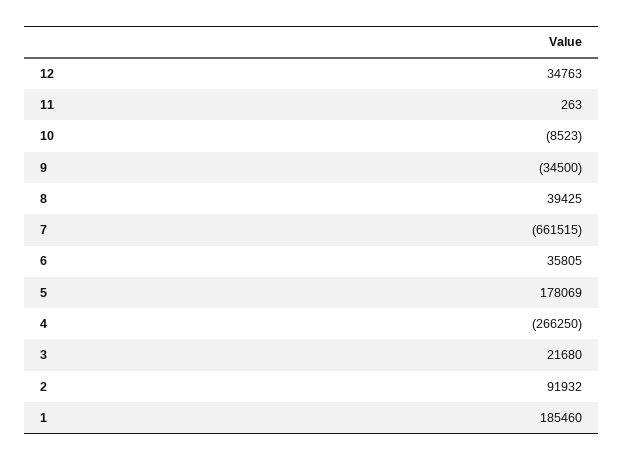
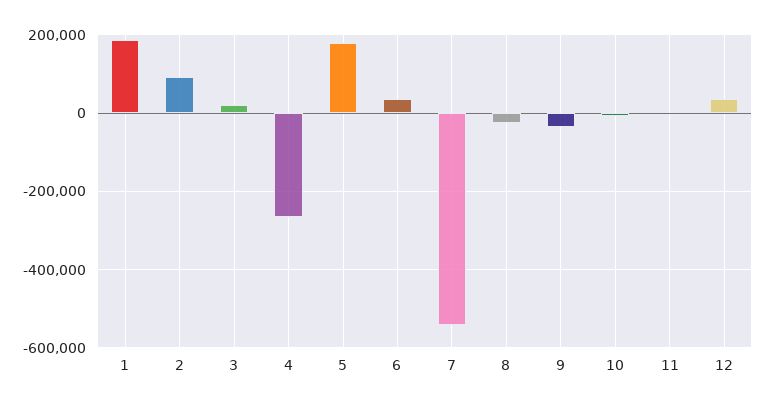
8: 39425 -> -20000
7: -661515 -> -540000

